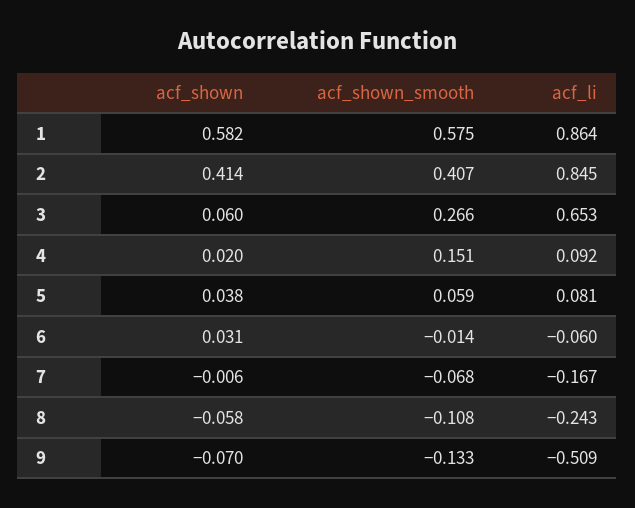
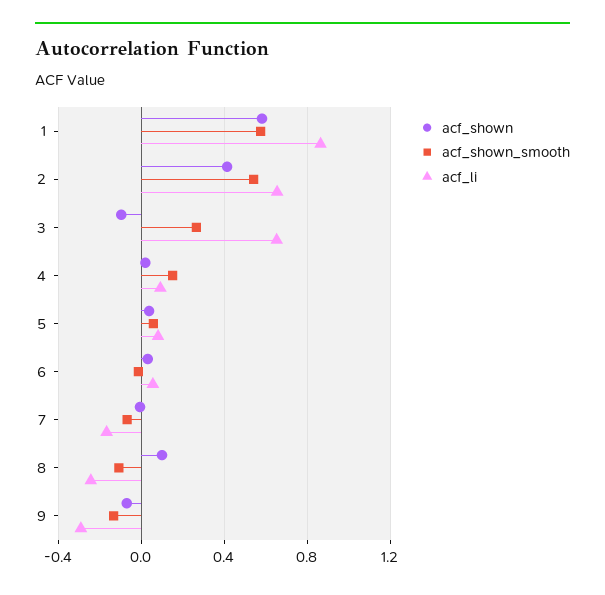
acf_shown_smooth, 2: 0.407 -> 0.55
acf_li, 2: 0.845 -> 0.65
acf_shown, 3: 0.06 -> -0.1
acf_li, 6: -0.06 -> 0.05
acf_shown, 8: -0.058 -> 0.1
acf_li, 9: -0.509 -> -0.3

